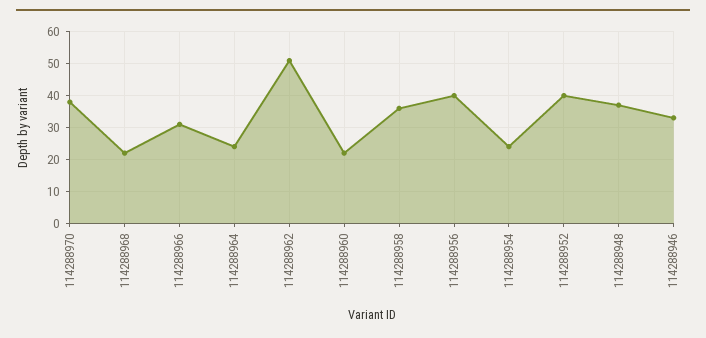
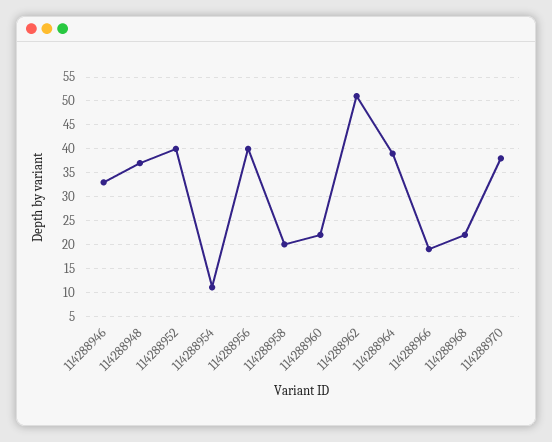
114288966: 30 -> 20
114288964: 25 -> 40
114288958: 35 -> 20
114288954: 25 -> 10

